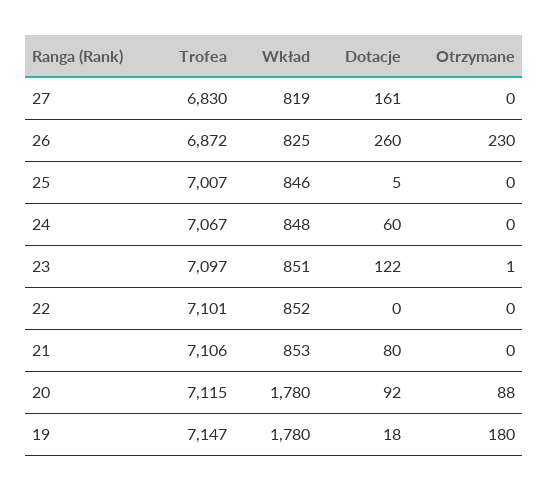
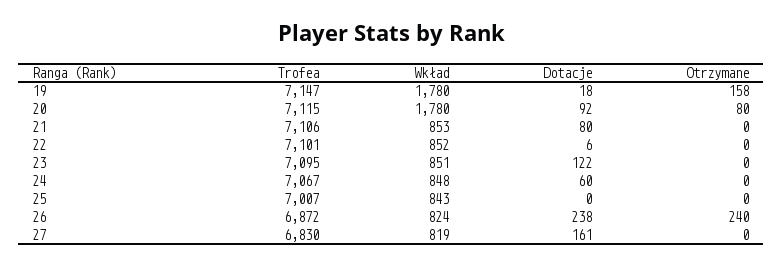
Wkład, 26: 825 -> 824
Dotacje, 26: 260 -> 238
Otrzymane, 26: 230 -> 240
Wkład, 25: 846 -> 843
Dotacje, 25: 5 -> 0
Trofea, 23: 7097 -> 7095
Otrzymane, 23: 1 -> 0
Dotacje, 22: 0 -> 6
Otrzymane, 20: 88 -> 80
Otrzymane, 19: 180 -> 158

